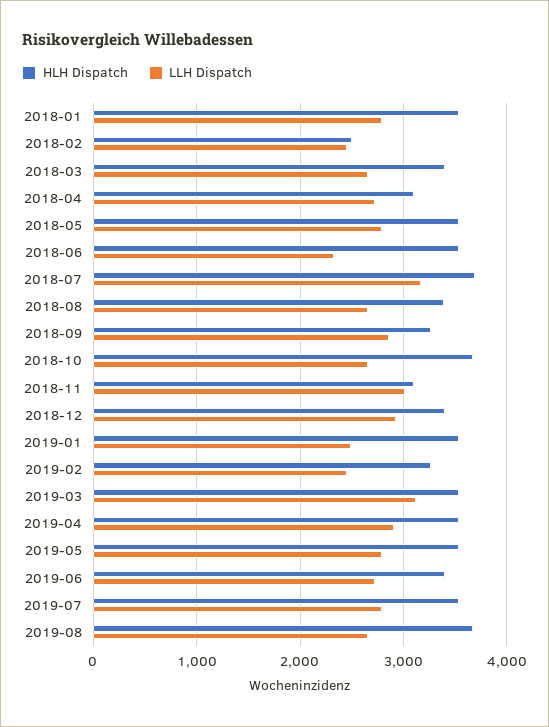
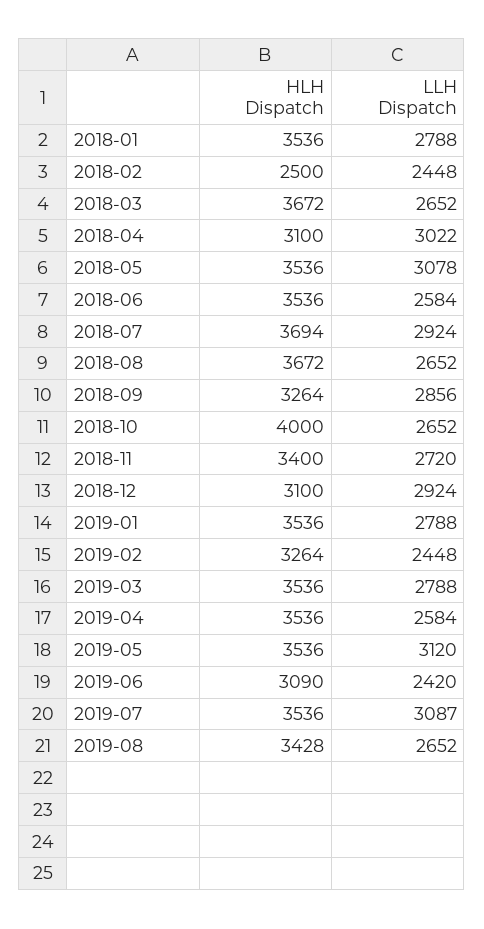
HLH Dispatch, 2018-03: 3400 -> 3672
LLH Dispatch, 2018-04: 2700 -> 3022
LLH Dispatch, 2018-05: 2800 -> 3078
LLH Dispatch, 2018-06: 2300 -> 2584
LLH Dispatch, 2018-07: 3200 -> 2924
HLH Dispatch, 2018-08: 3400 -> 3672
HLH Dispatch, 2018-10: 3700 -> 4000
HLH Dispatch, 2018-11: 3100 -> 3400
LLH Dispatch, 2018-11: 3000 -> 2720
HLH Dispatch, 2018-12: 3400 -> 3100
LLH Dispatch, 2019-01: 2500 -> 2788
LLH Dispatch, 2019-03: 3100 -> 2788
LLH Dispatch, 2019-04: 2900 -> 2584
LLH Dispatch, 2019-05: 2800 -> 3120
HLH Dispatch, 2019-06: 3400 -> 3090
LLH Dispatch, 2019-06: 2700 -> 2420
LLH Dispatch, 2019-07: 2800 -> 3087
HLH Dispatch, 2019-08: 3700 -> 3428

